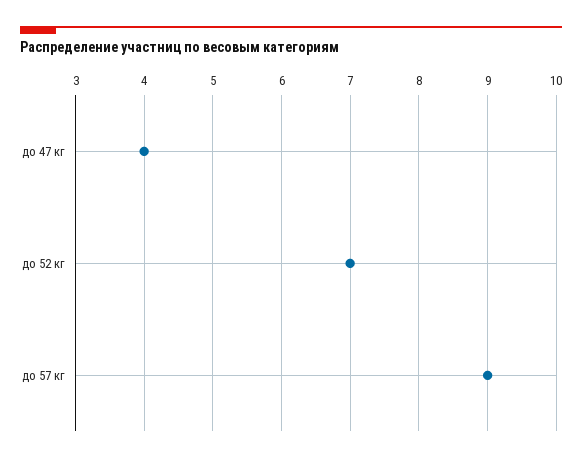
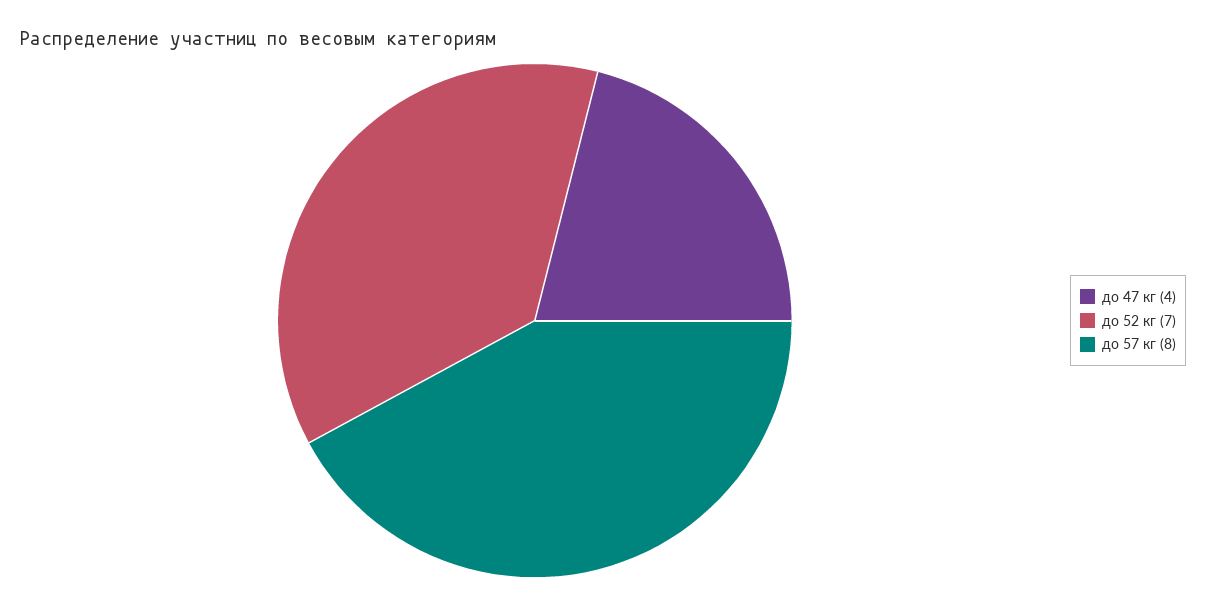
до 57 кг: 9 -> 8

